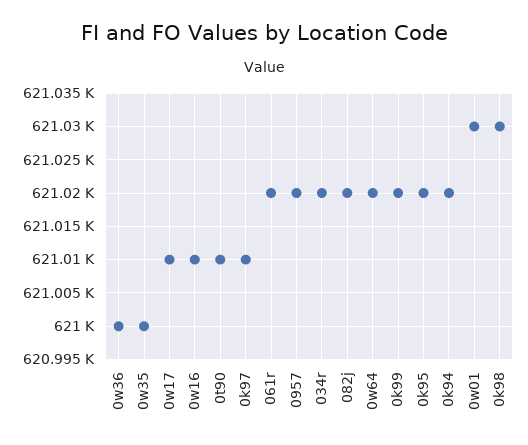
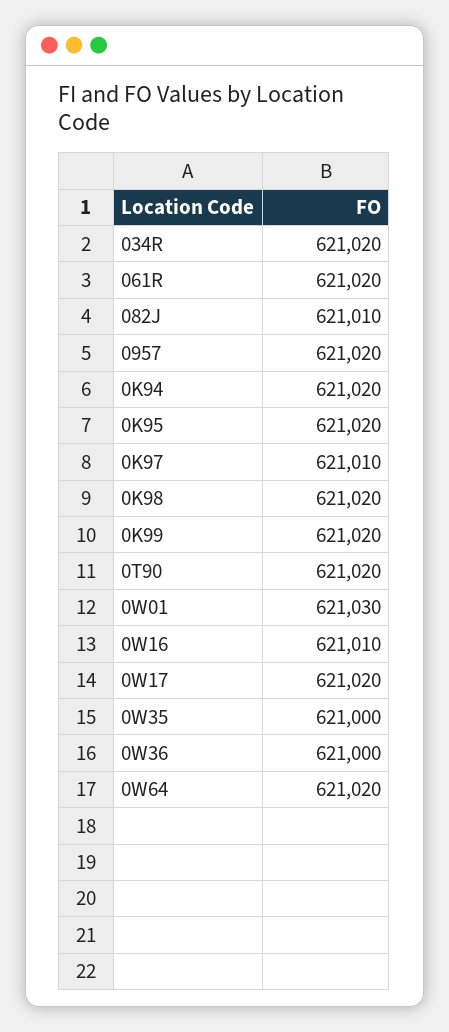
0w17: 621010 -> 621020
0t90: 621010 -> 621020
082j: 621020 -> 621010
0k98: 621030 -> 621020

